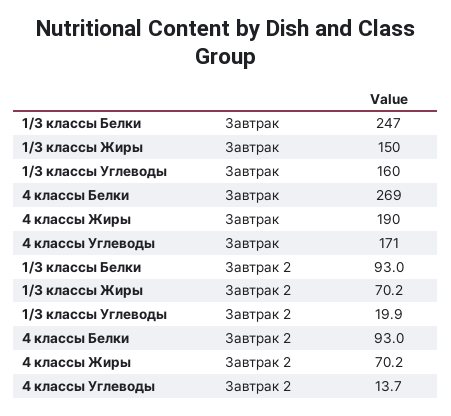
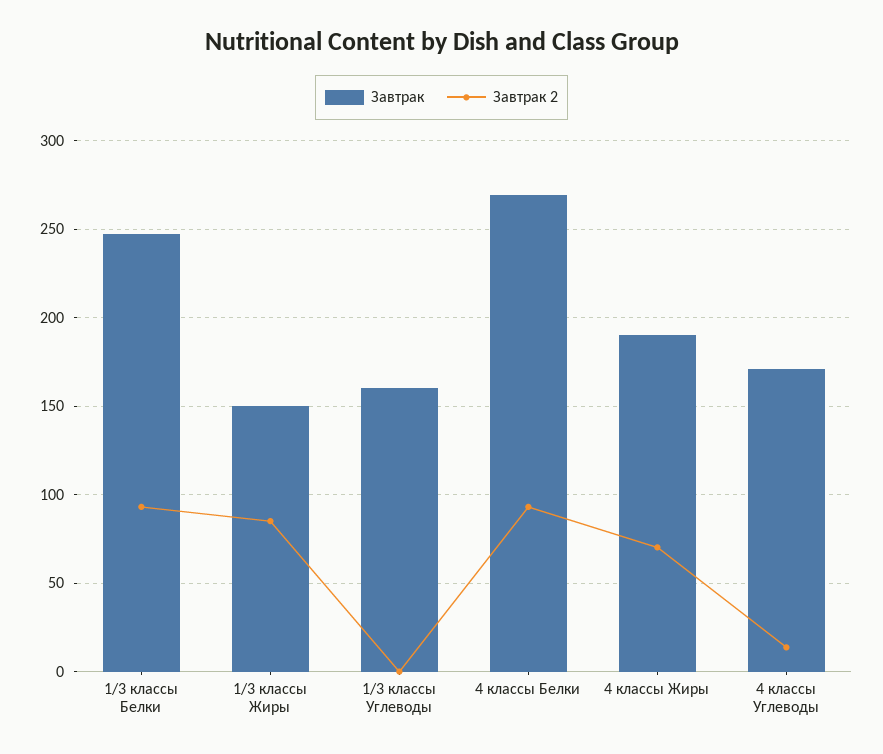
Завтрак 2, 1/3 классы Жиры: 70.2 -> 85
Завтрак 2, 1/3 классы Углеводы: 19.9 -> 0

